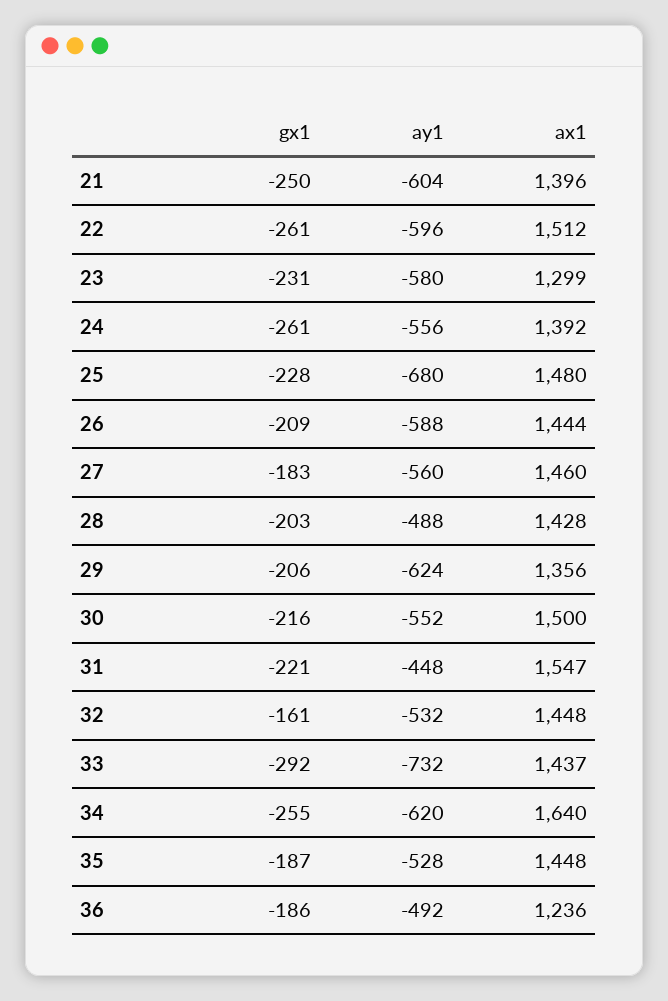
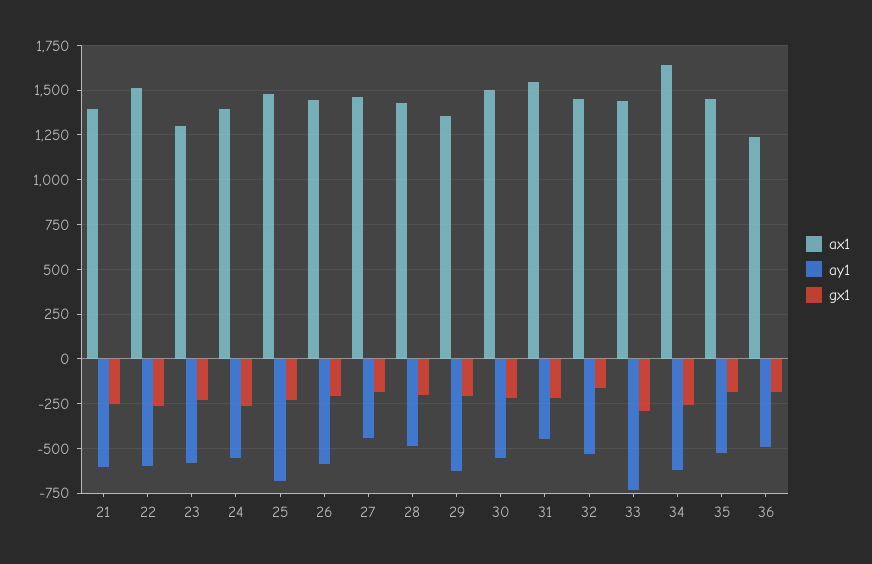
ay1, 27: -560 -> -450

